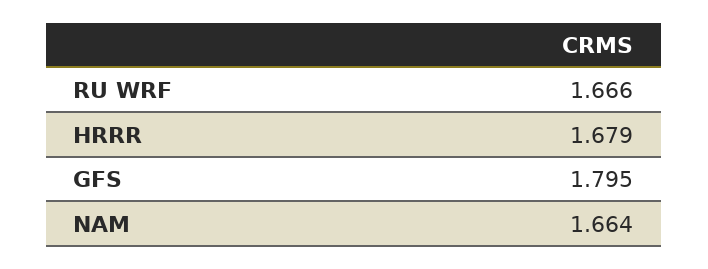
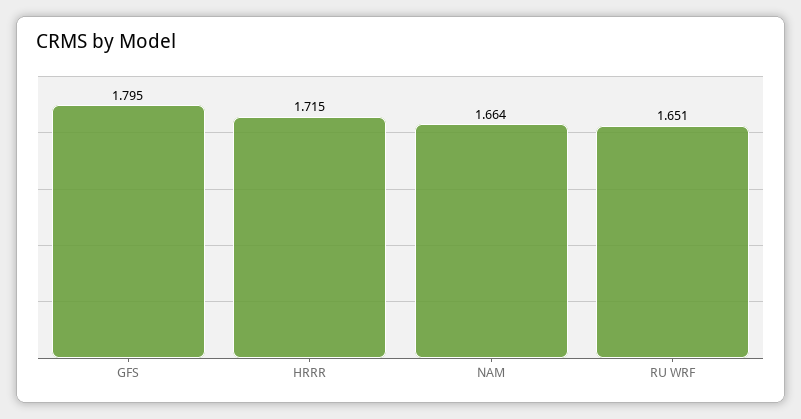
RU WRF: 1.666 -> 1.651
HRRR: 1.679 -> 1.715

